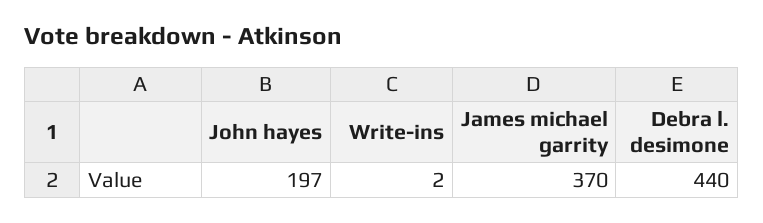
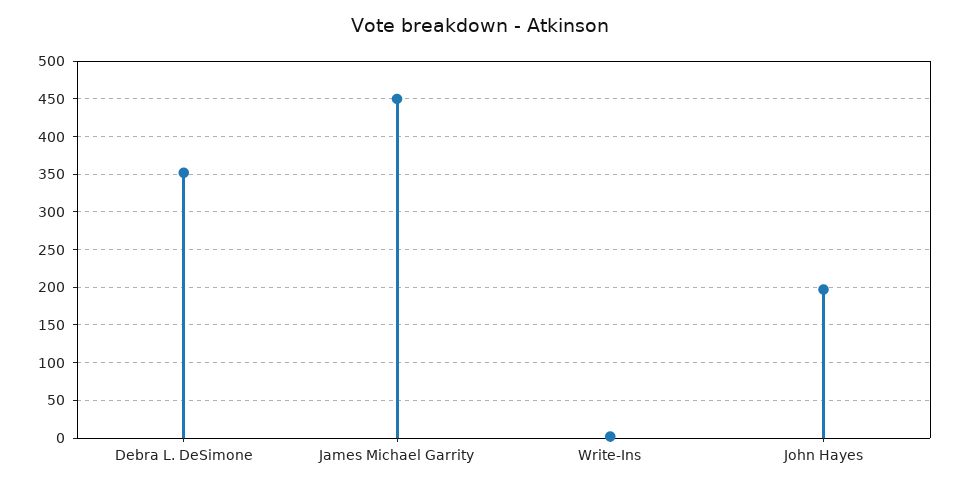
James michael garrity: 370 -> 450
Debra l. desimone: 440 -> 350

